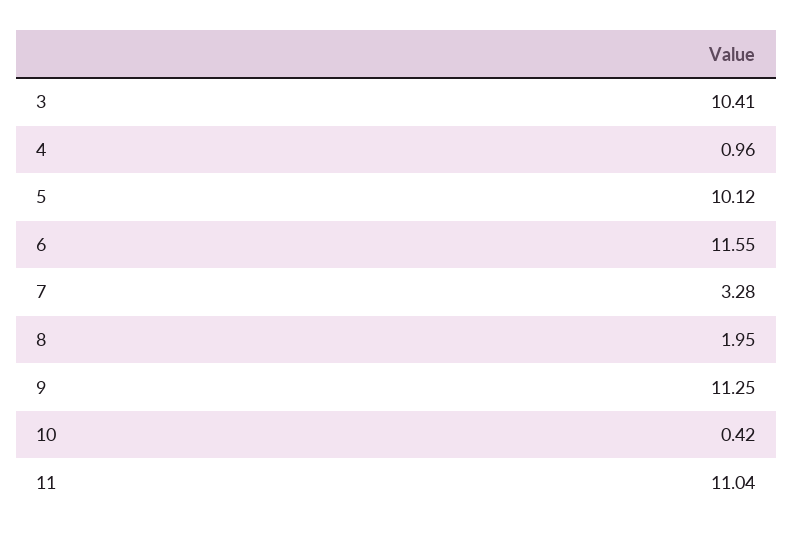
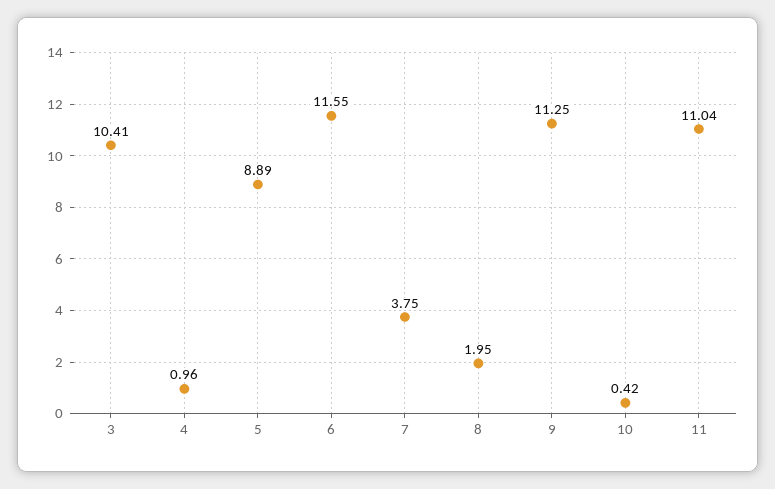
5: 10.12 -> 8.89
7: 3.28 -> 3.75

